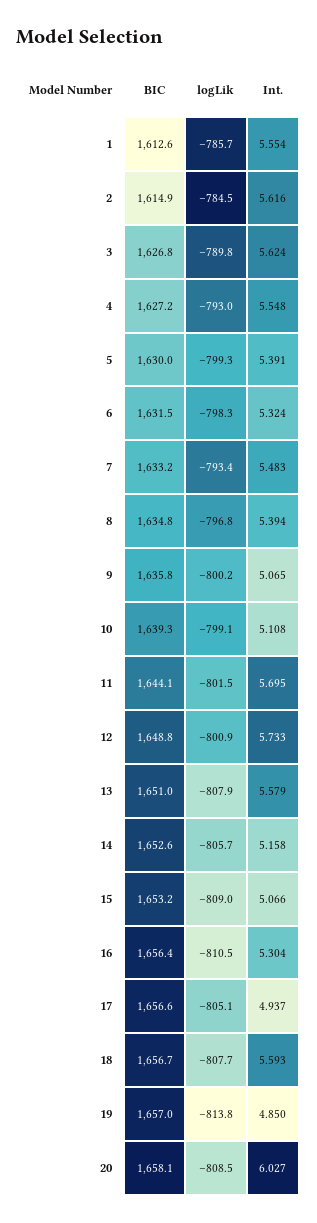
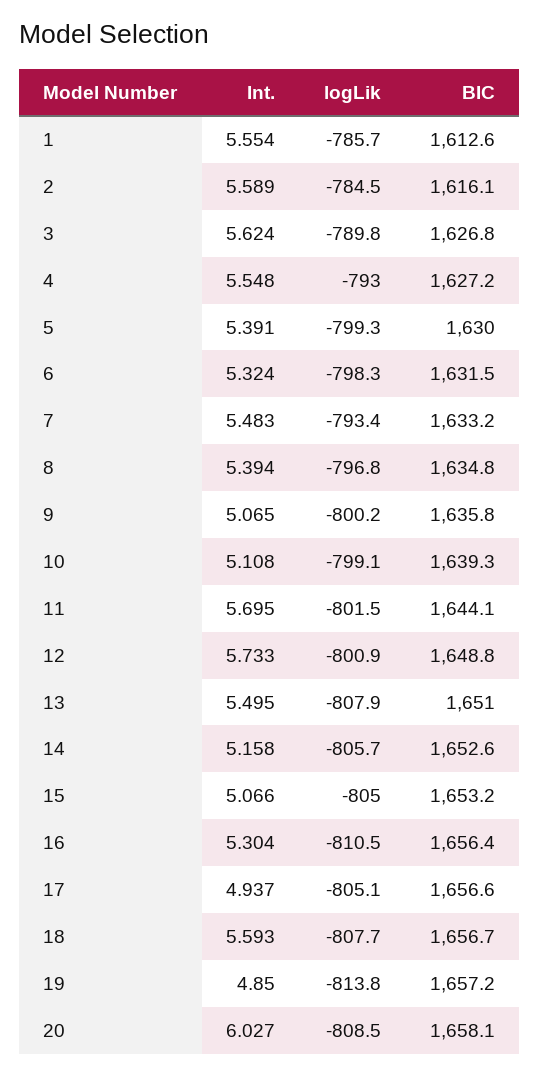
BIC, 2: 1614.9 -> 1616.1
Int., 2: 5.616 -> 5.589
Int., 13: 5.579 -> 5.495
logLik, 15: -809 -> -805
BIC, 19: 1657 -> 1657.2

